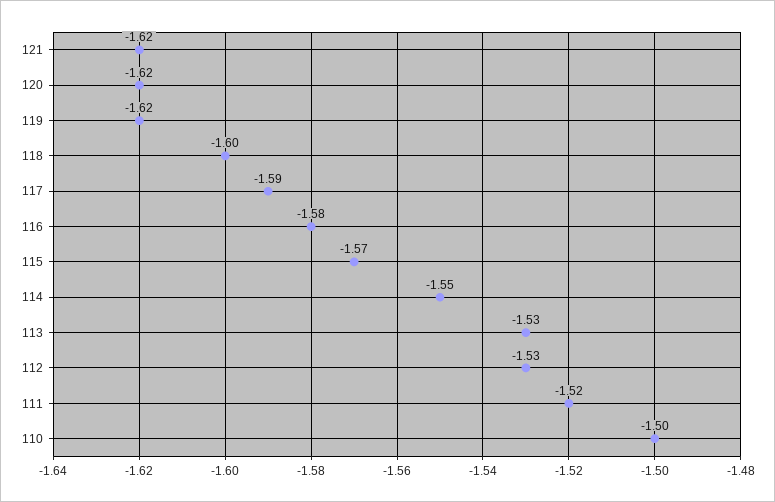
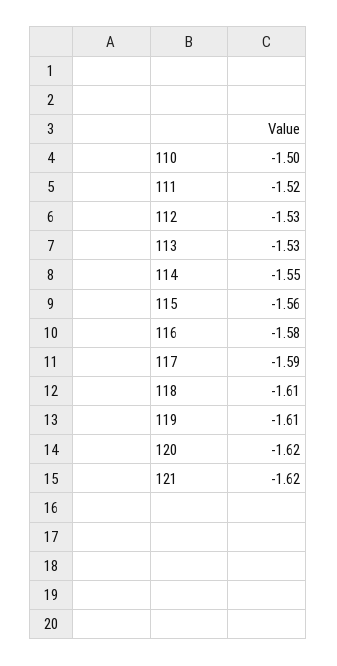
119: -1.62 -> -1.61
118: -1.6 -> -1.61
115: -1.57 -> -1.56

